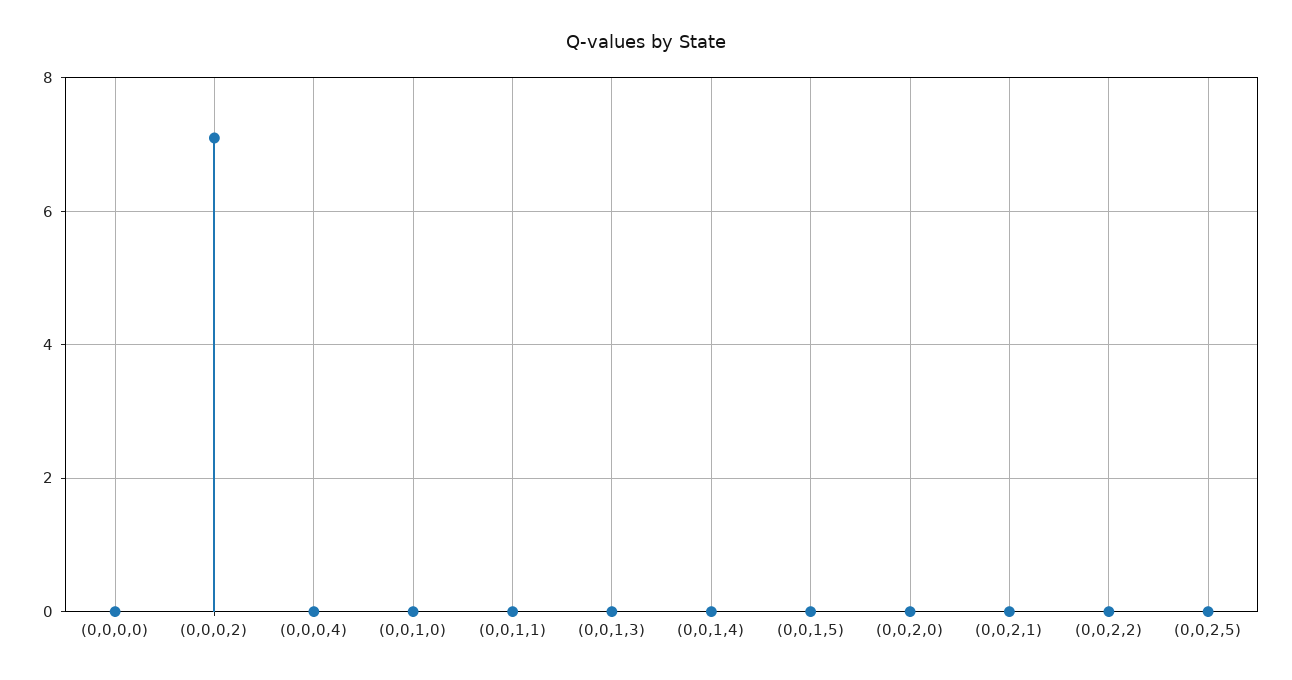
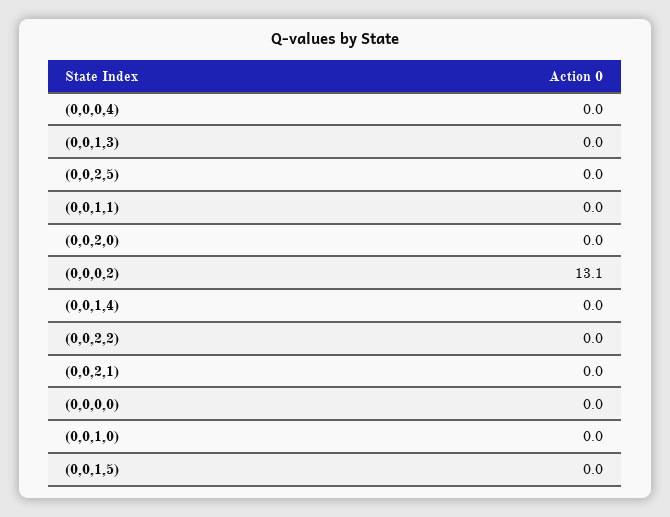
(0,0,0,2): 7 -> 13.1

